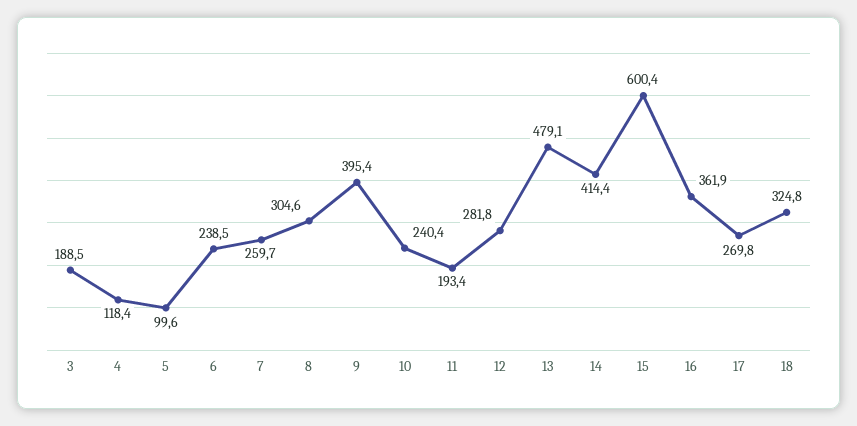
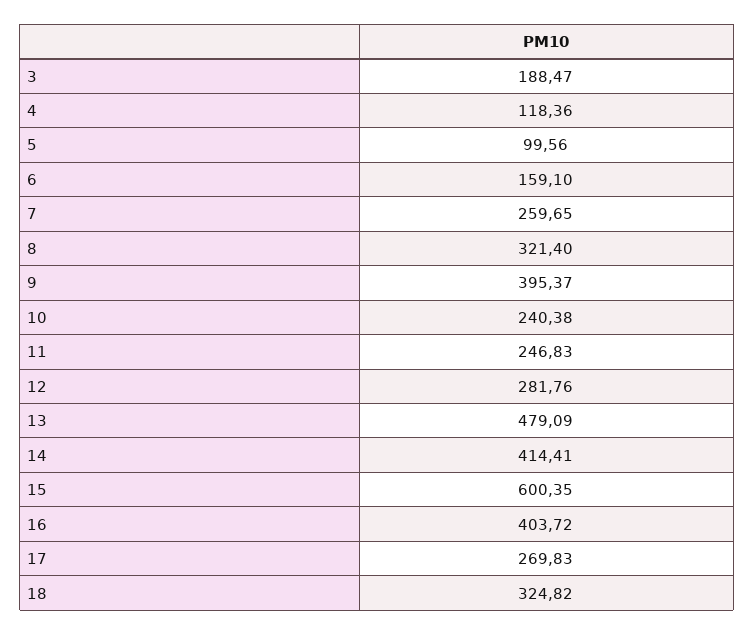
6: 238.5 -> 159.1
8: 304.6 -> 321.4
11: 193.4 -> 246.83
16: 361.9 -> 403.72

